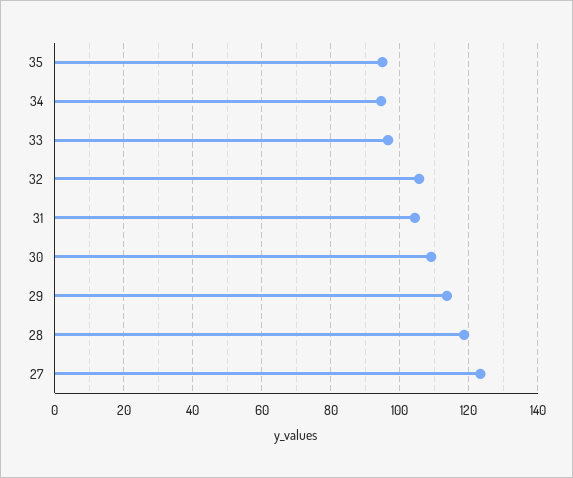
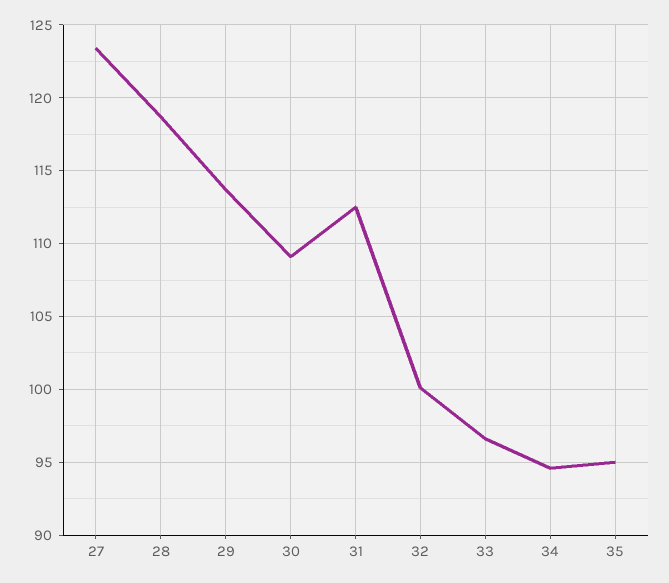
32: 106 -> 100
31: 104 -> 112.5

